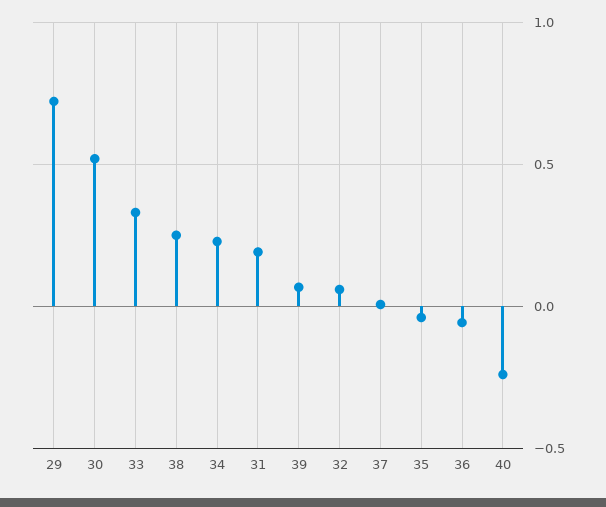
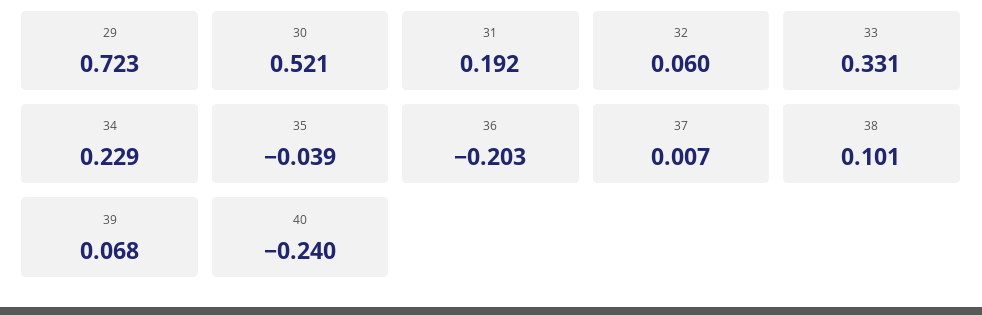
38: 0.25 -> 0.101
36: -0.05 -> -0.203

